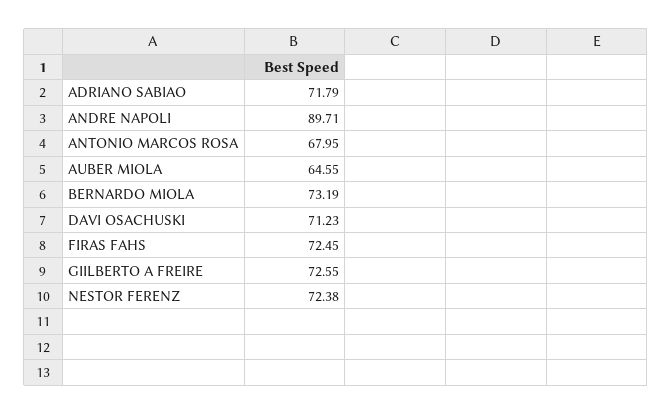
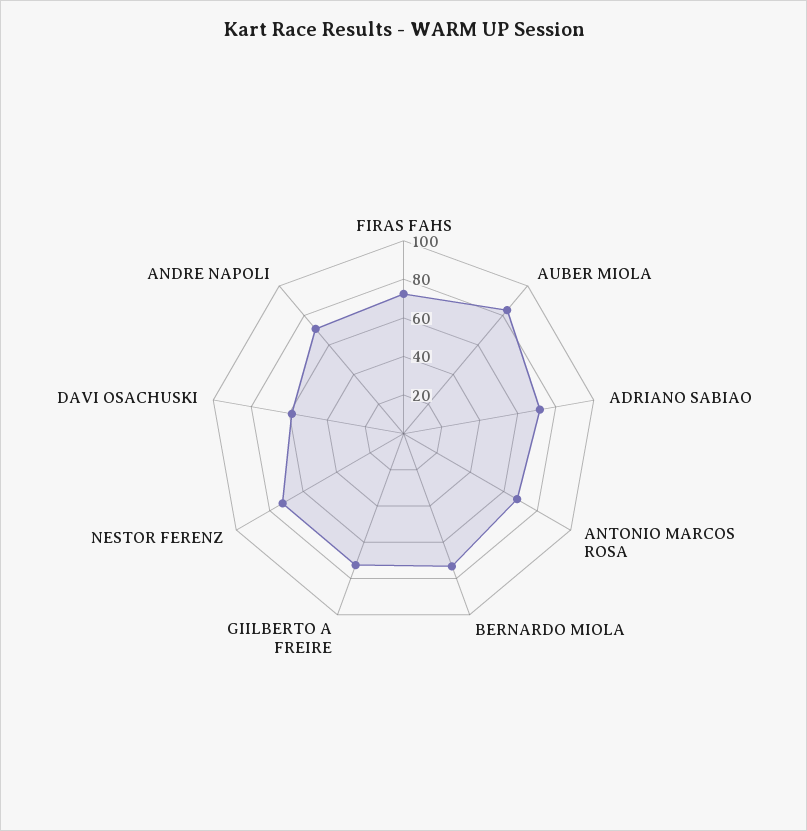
ANDRE NAPOLI: 89.71 -> 70
AUBER MIOLA: 64.55 -> 85
DAVI OSACHUSKI: 71.23 -> 60

